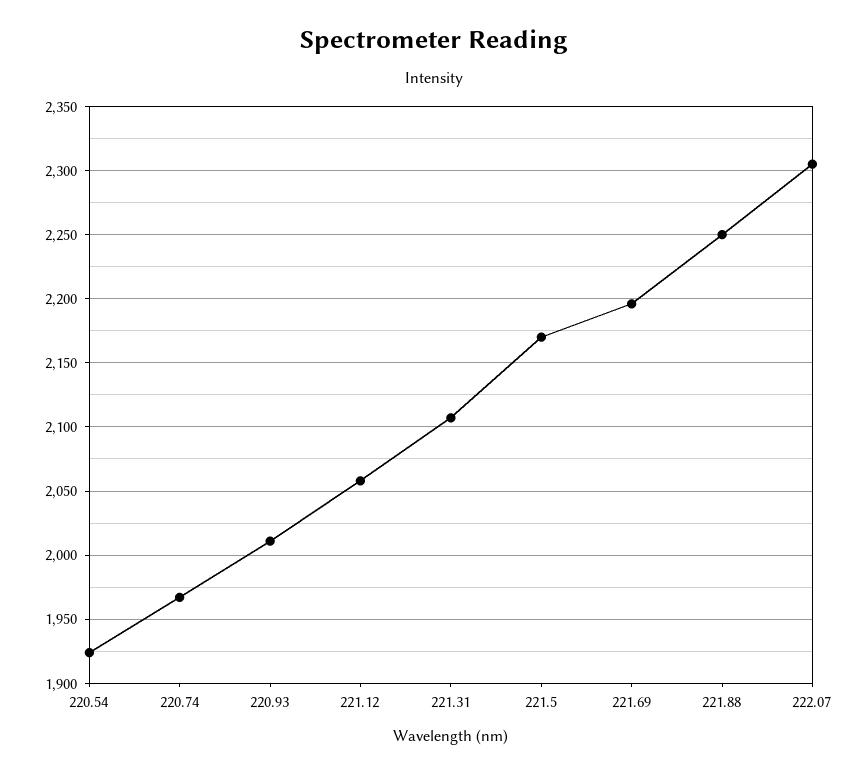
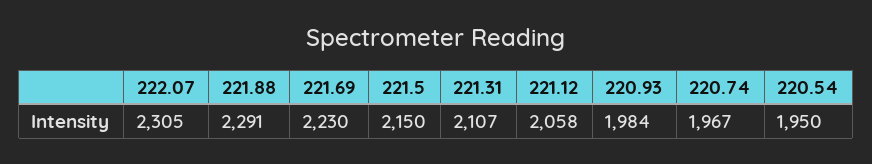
220.54: 1925 -> 1950
220.93: 2010 -> 1984
221.5: 2170 -> 2150
221.69: 2195 -> 2230
221.88: 2250 -> 2291

